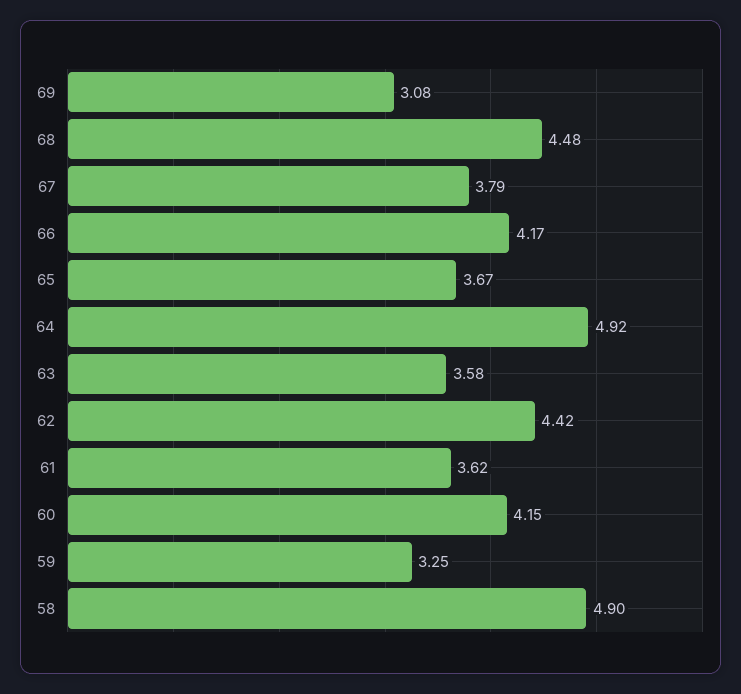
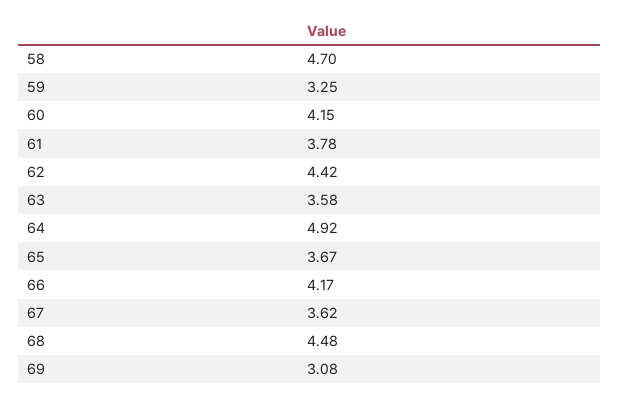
67: 3.79 -> 3.62
61: 3.62 -> 3.78
58: 4.9 -> 4.7

